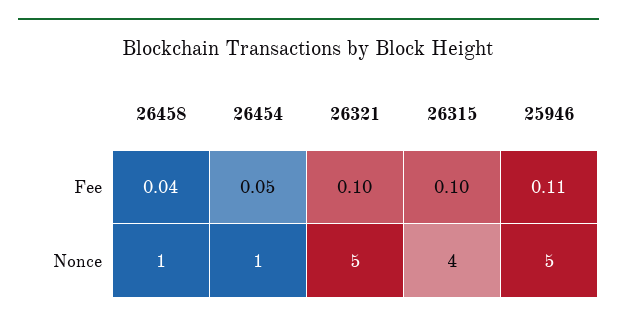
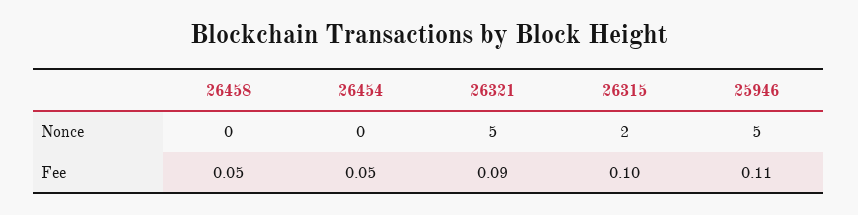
26458, Fee: 0.04 -> 0.05
26321, Fee: 0.1 -> 0.09
26458, Nonce: 1 -> 0
26454, Nonce: 1 -> 0
26315, Nonce: 4 -> 2

